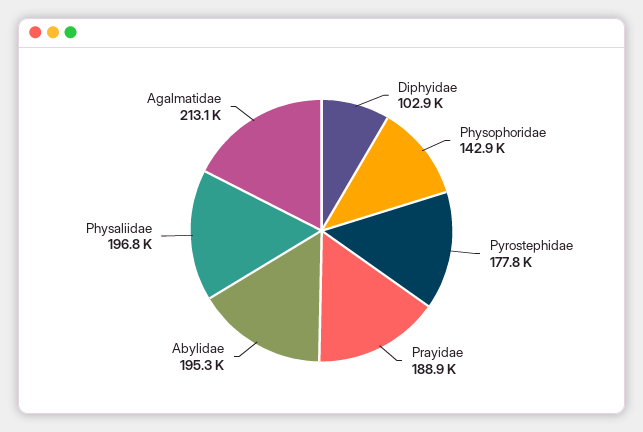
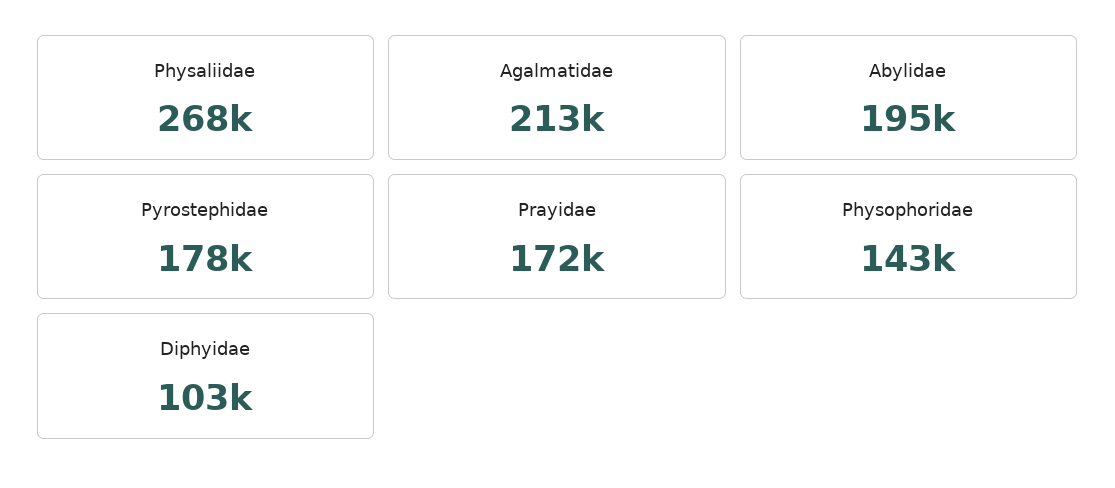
Prayidae: 188900 -> 172000
Physaliidae: 196800 -> 268000

